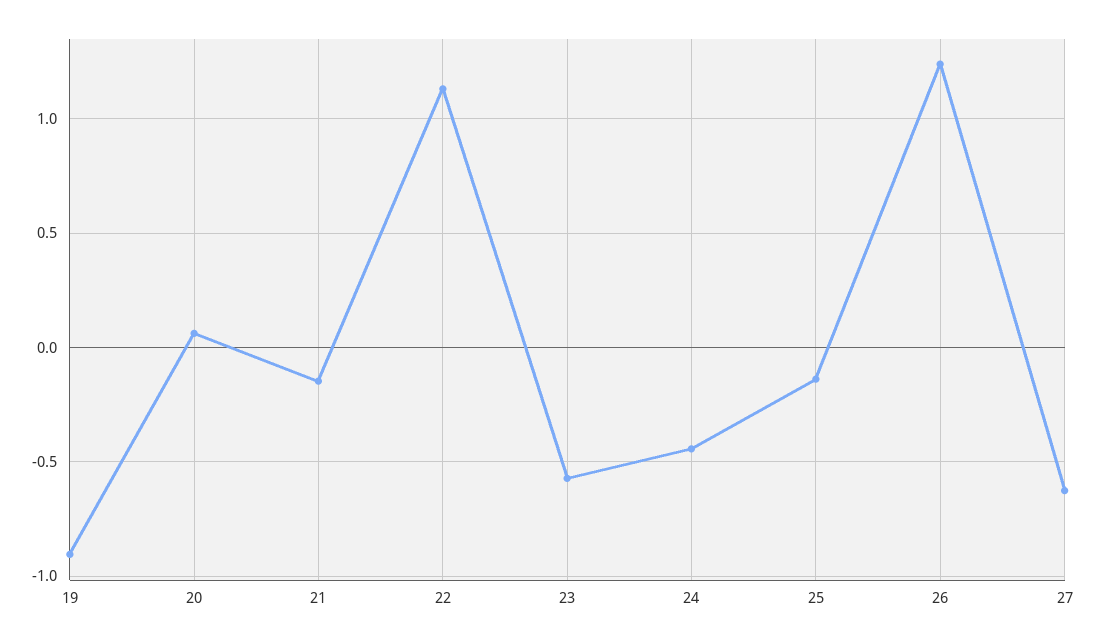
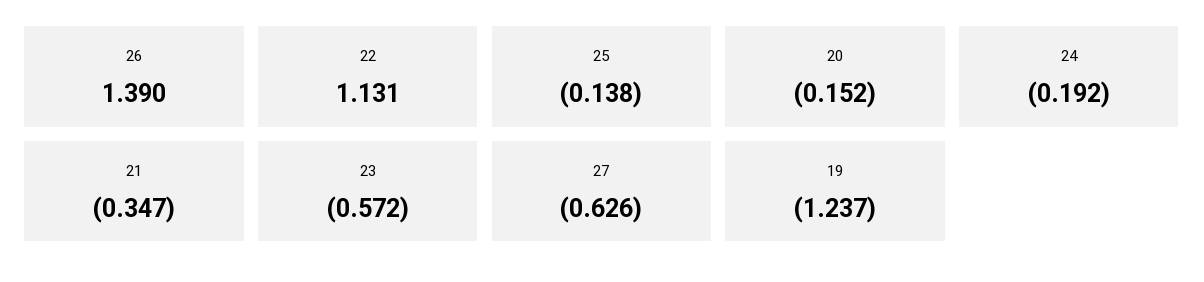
19: -0.9 -> -1.237
20: 0.05 -> -0.152
21: -0.15 -> -0.347
24: -0.45 -> -0.192
26: 1.25 -> 1.39

